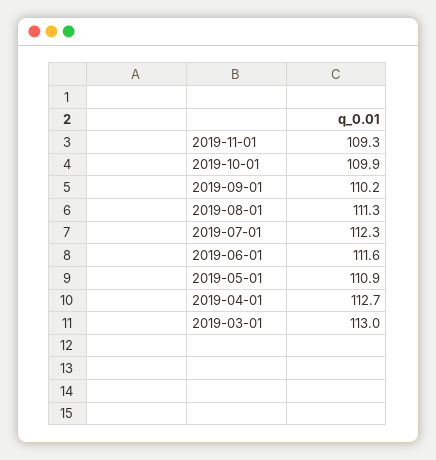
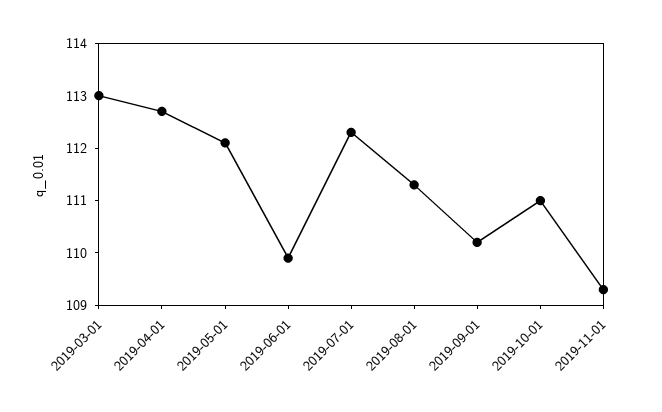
2019-10-01: 109.9 -> 111
2019-06-01: 111.6 -> 110
2019-05-01: 110.9 -> 112

